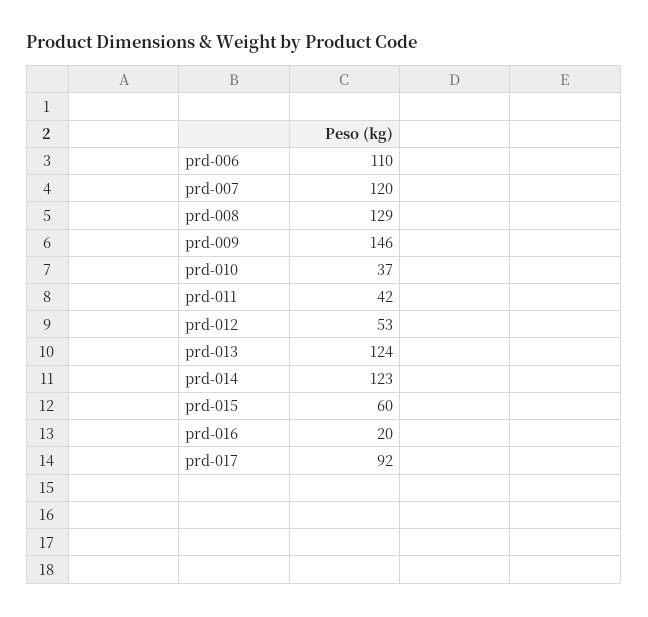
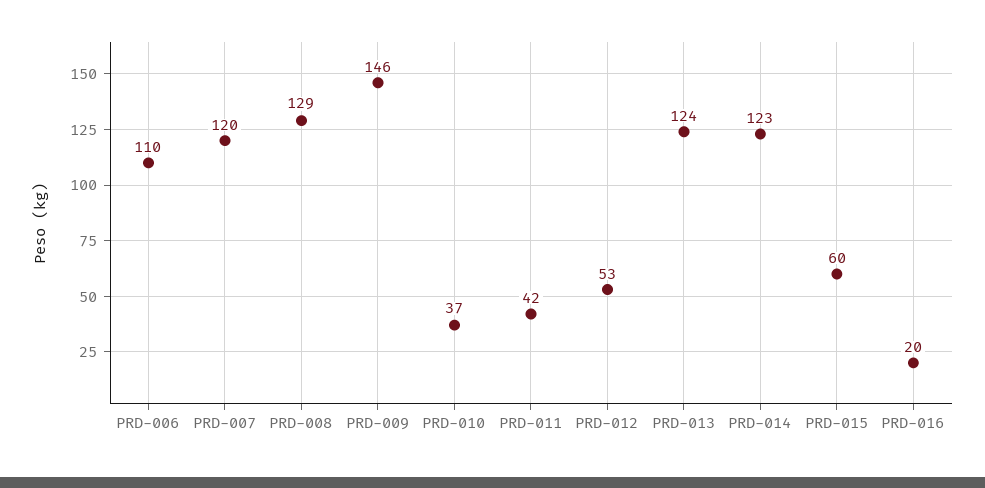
prd-017: 92 -> none

